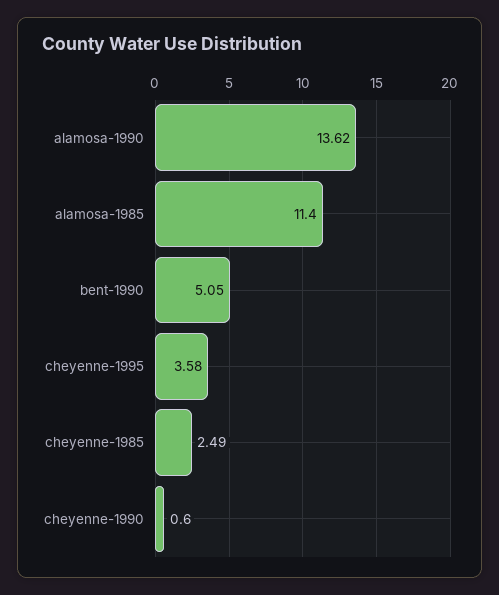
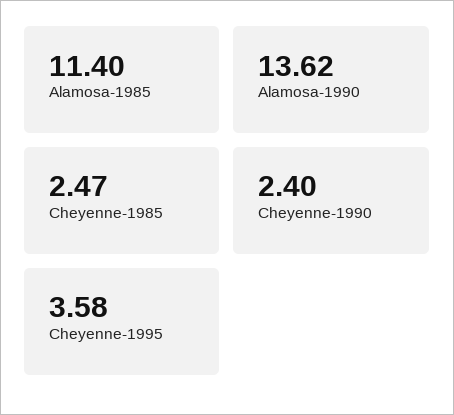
bent-1990: 5.05 -> none
cheyenne-1985: 2.49 -> 2.47
cheyenne-1990: 0.6 -> 2.4

